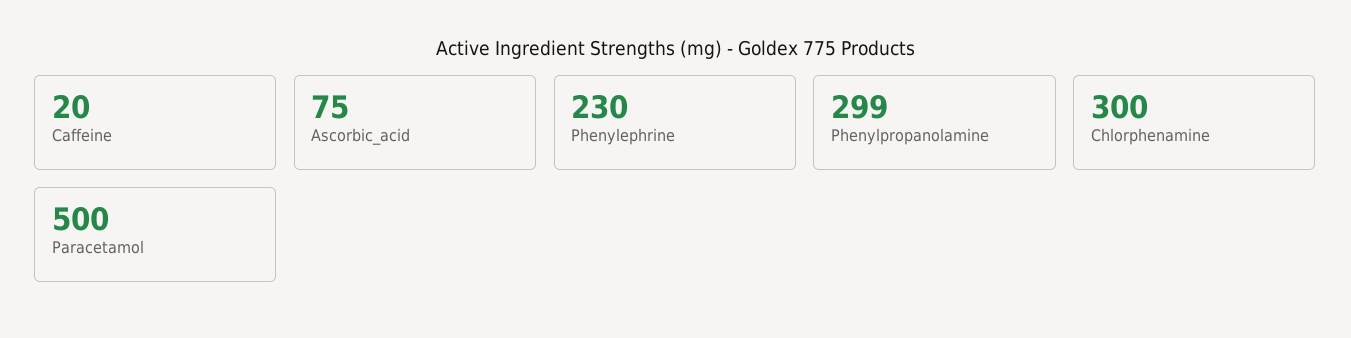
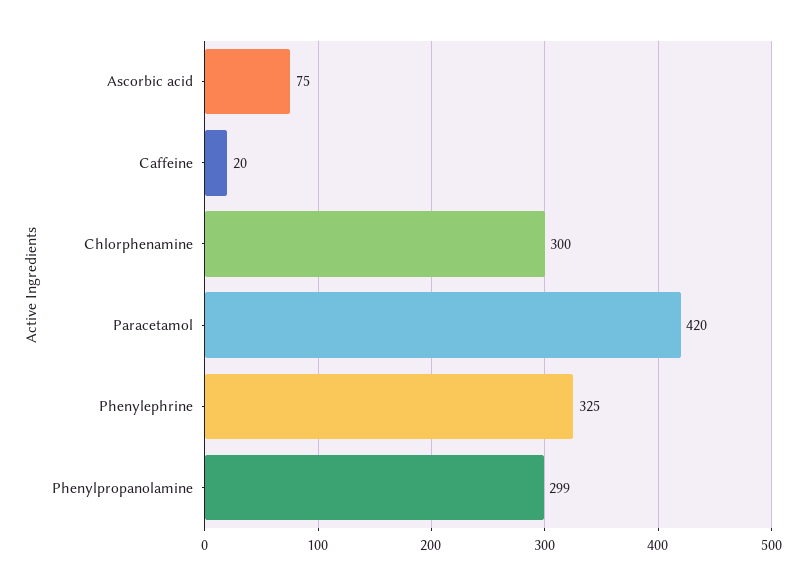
Phenylephrine: 230 -> 325
Paracetamol: 500 -> 420

